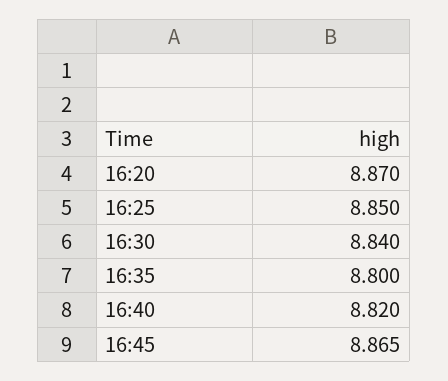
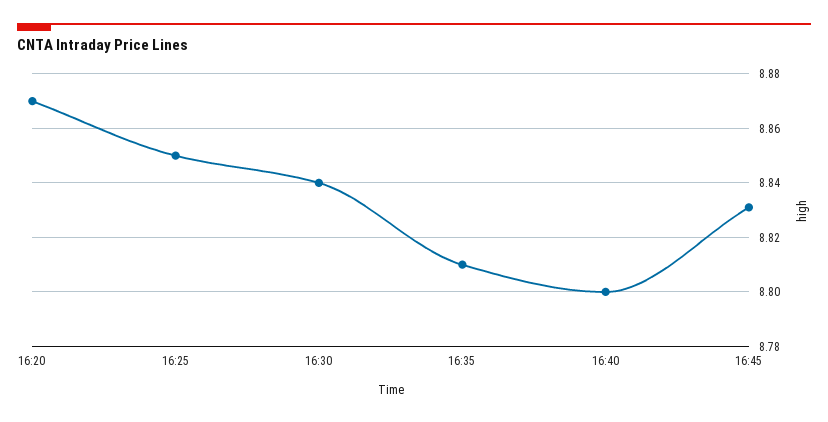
16:35: 8.8 -> 8.81
16:40: 8.82 -> 8.8
16:45: 8.865 -> 8.83

